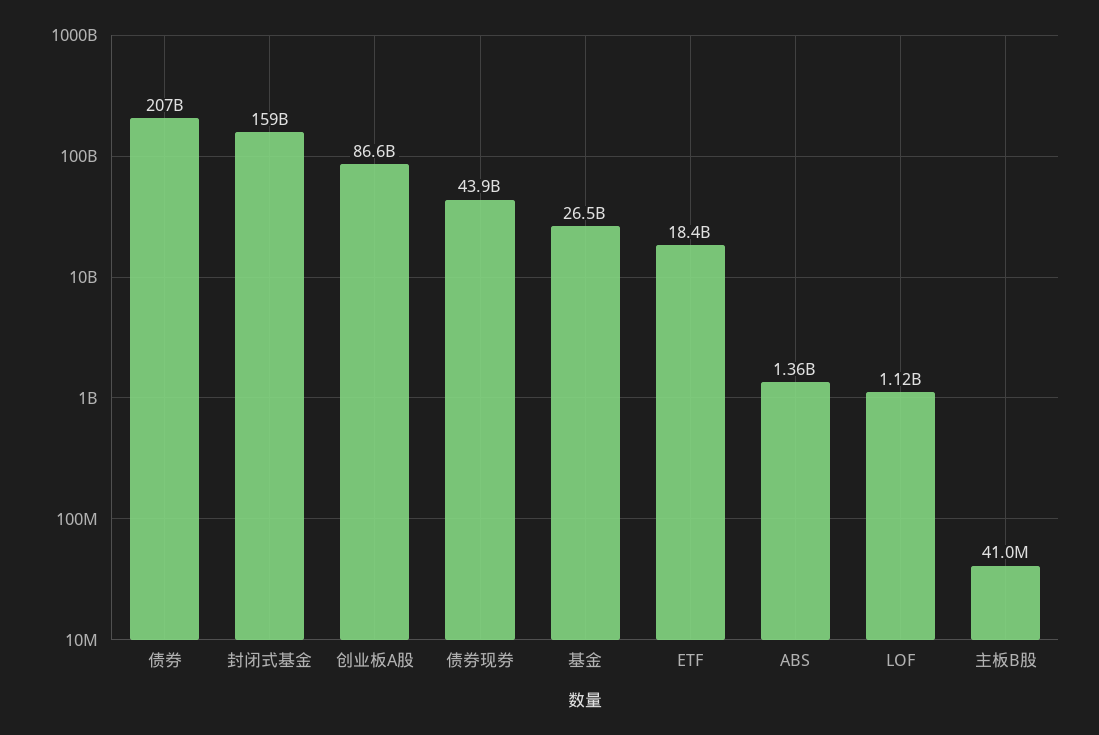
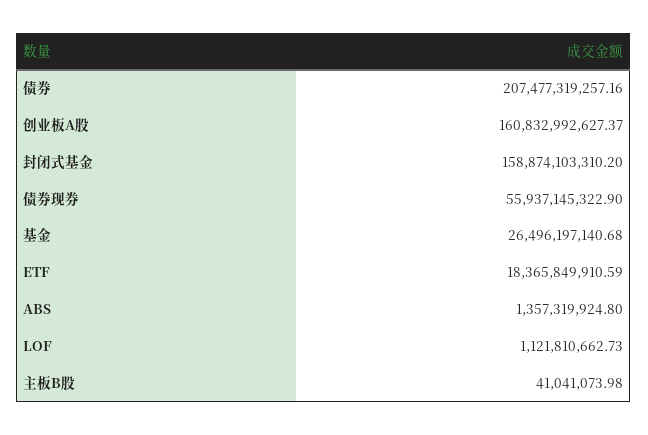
创业板A股: 86600000000 -> 160832992627.37
债券现券: 43900000000 -> 55937145322.9

